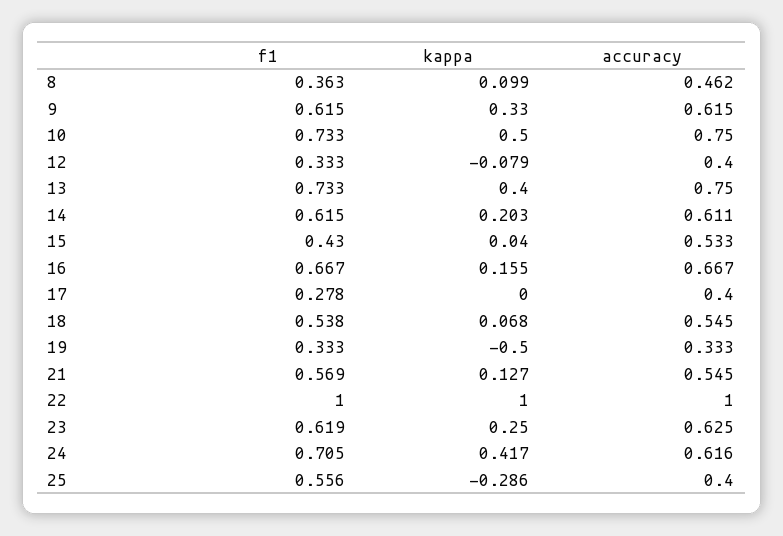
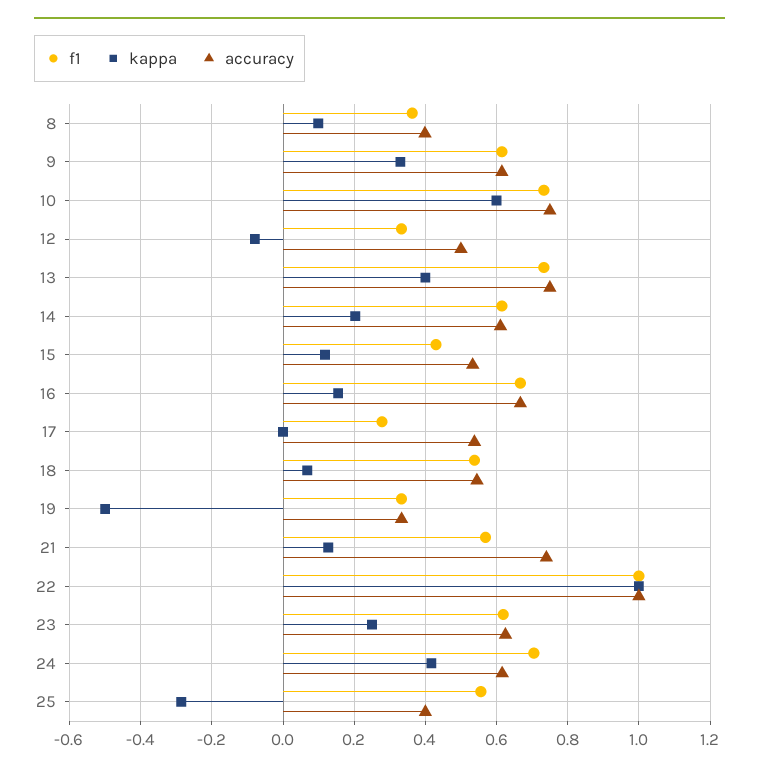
accuracy, 8: 0.462 -> 0.4
kappa, 10: 0.5 -> 0.6
accuracy, 12: 0.4 -> 0.5
kappa, 15: 0.04 -> 0.12
accuracy, 17: 0.4 -> 0.54
accuracy, 21: 0.545 -> 0.74

